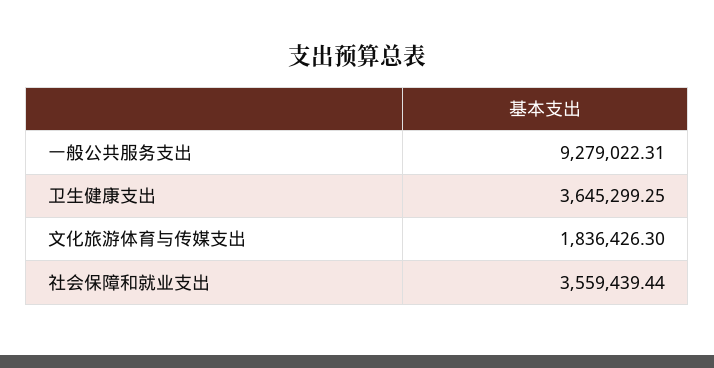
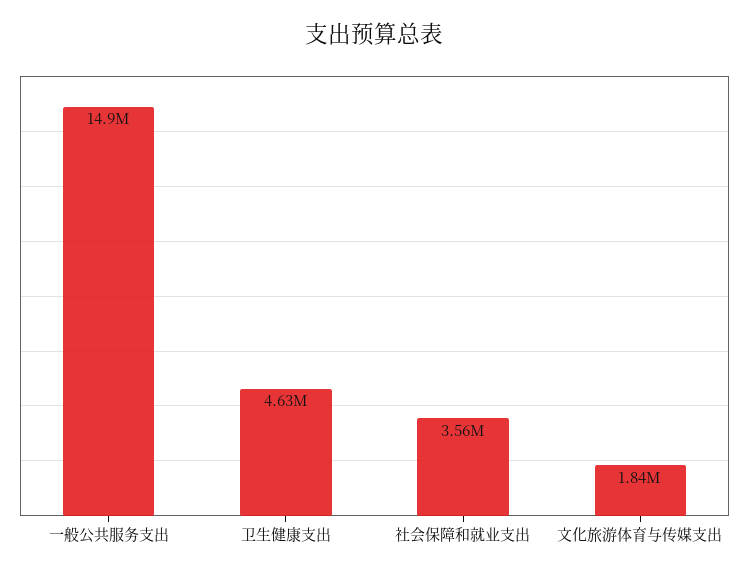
一般公共服务支出: 9279022.31 -> 14900000
卫生健康支出: 3645299.25 -> 4630000

